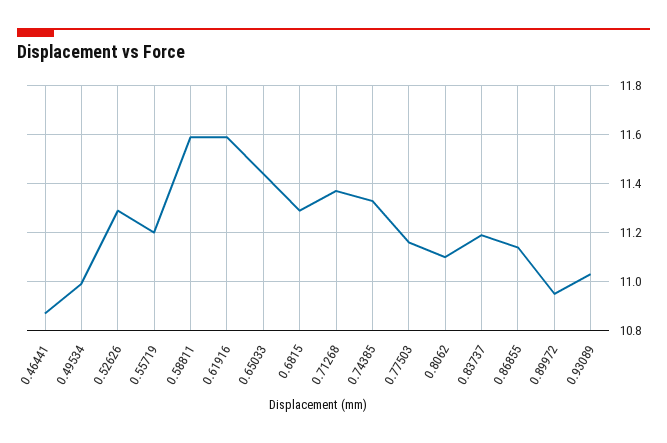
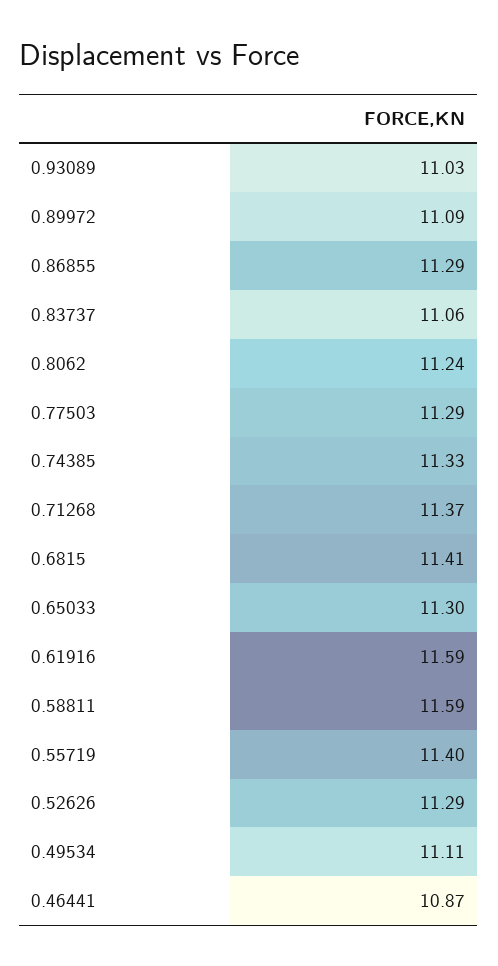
0.49534: 11 -> 11.11
0.55719: 11.2 -> 11.4
0.65033: 11.45 -> 11.3
0.6815: 11.3 -> 11.41
0.77503: 11.15 -> 11.29
0.8062: 11.1 -> 11.24
0.83737: 11.2 -> 11.06
0.86855: 11.15 -> 11.29
0.89972: 10.95 -> 11.09

